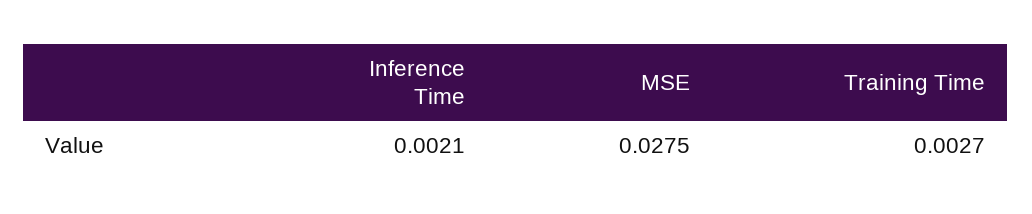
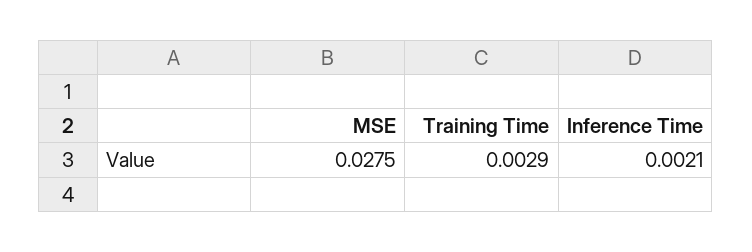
Training Time: 0.0027 -> 0.0029

